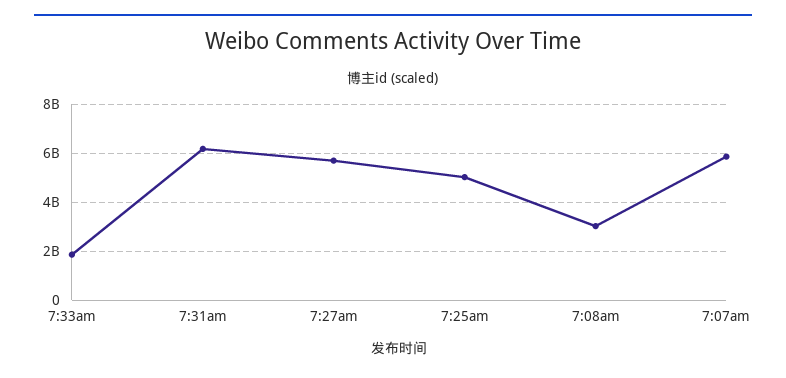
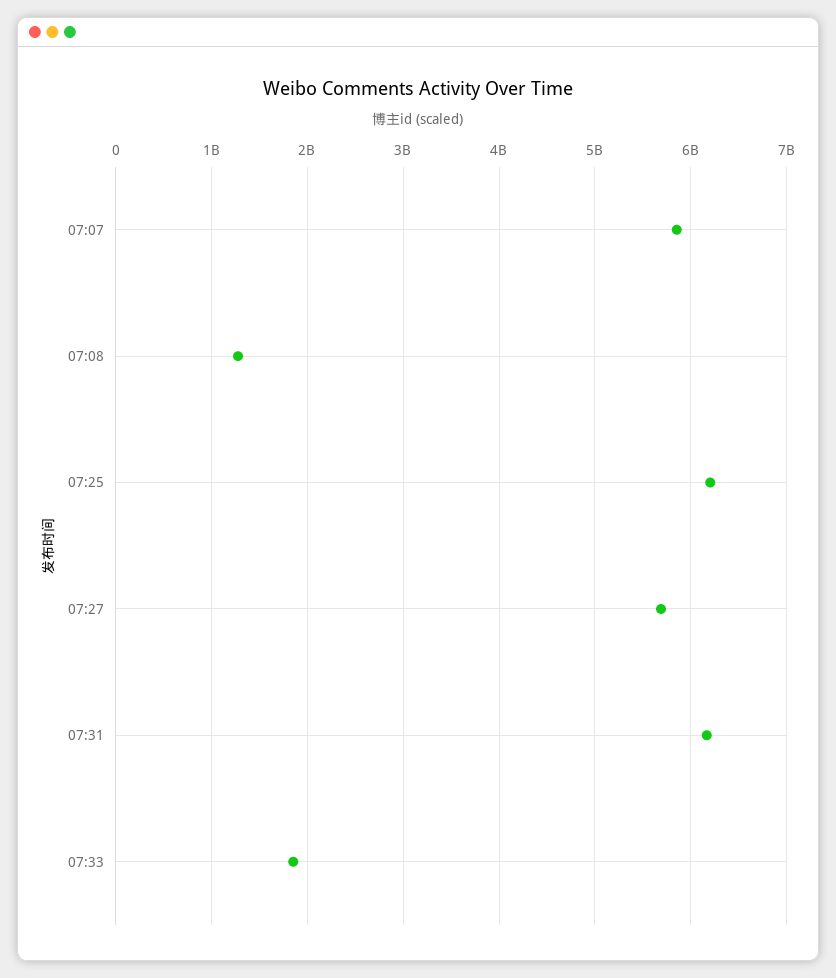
7:25am: 5000000000 -> 6200000000
7:08am: 3000000000 -> 1300000000

